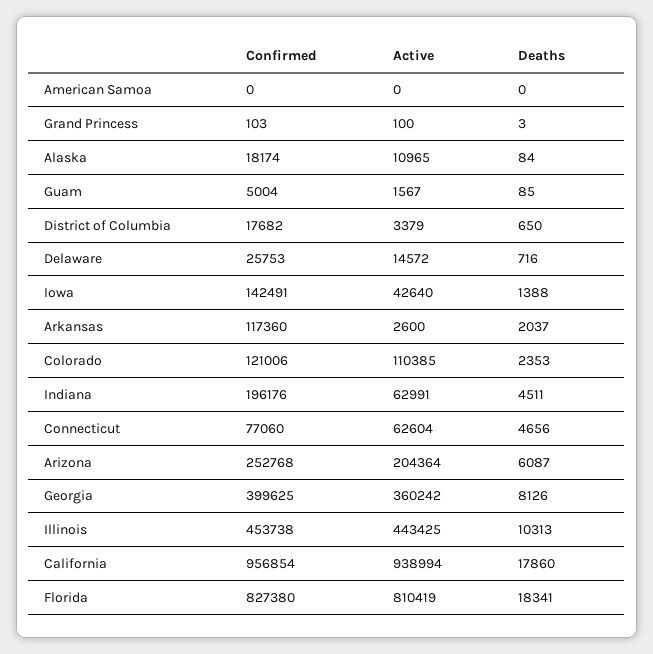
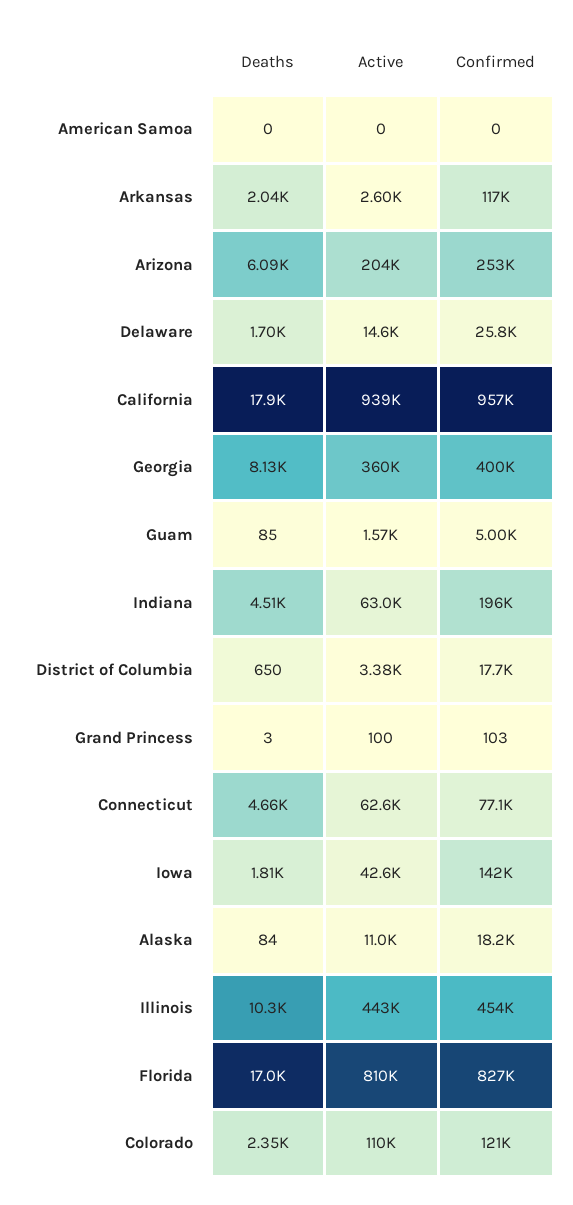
Deaths, Delaware: 716 -> 1700
Deaths, Iowa: 1388 -> 1810
Deaths, Florida: 18341 -> 17000

